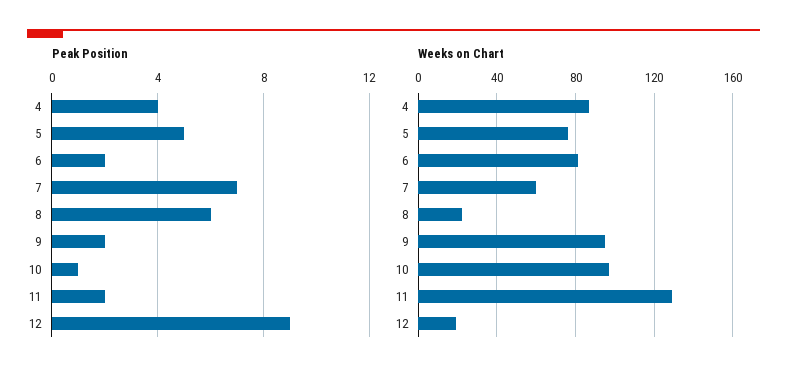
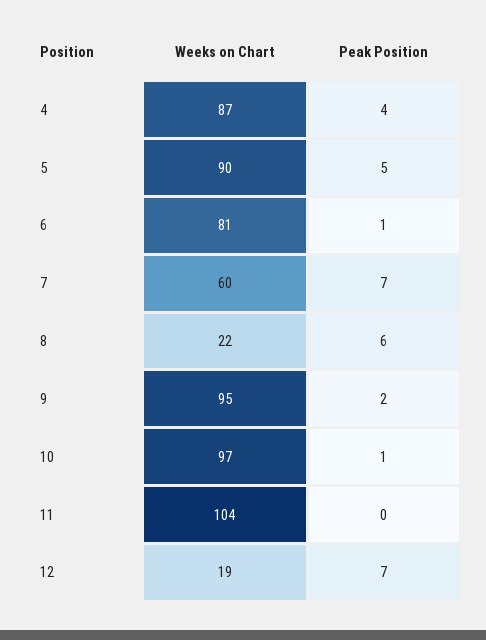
Peak Position, 6: 2 -> 1
Peak Position, 11: 2 -> 0
Peak Position, 12: 9 -> 7
Weeks on Chart, 5: 75 -> 90
Weeks on Chart, 11: 130 -> 104

